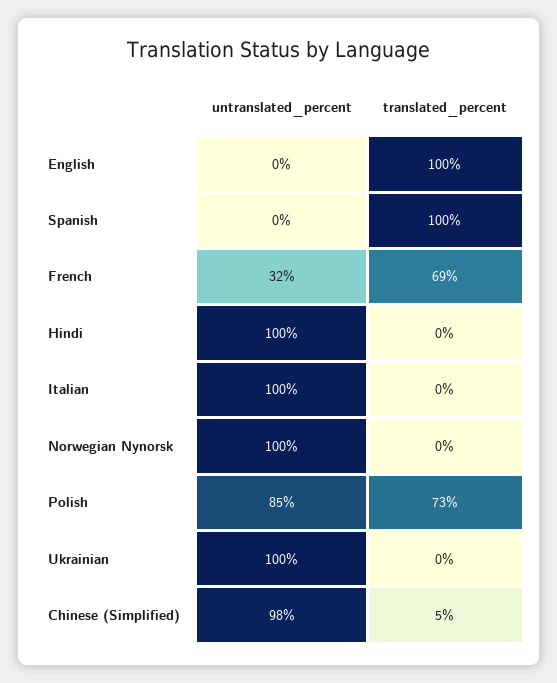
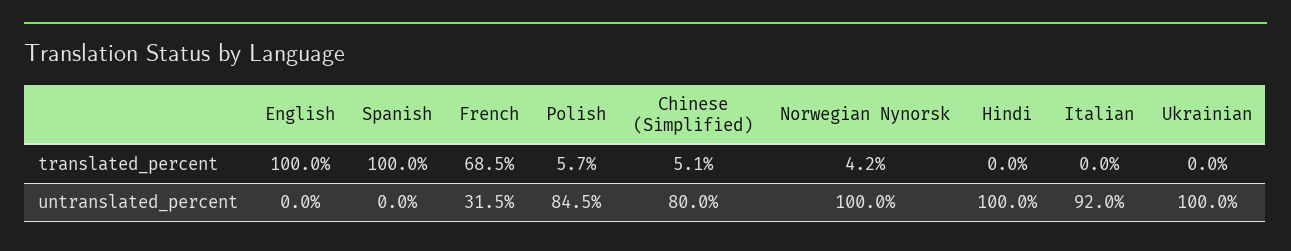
untranslated_percent, Italian: 100 -> 92
translated_percent, Norwegian Nynorsk: 0 -> 4.2
translated_percent, Polish: 73 -> 5.7
untranslated_percent, Chinese (Simplified): 98 -> 80

